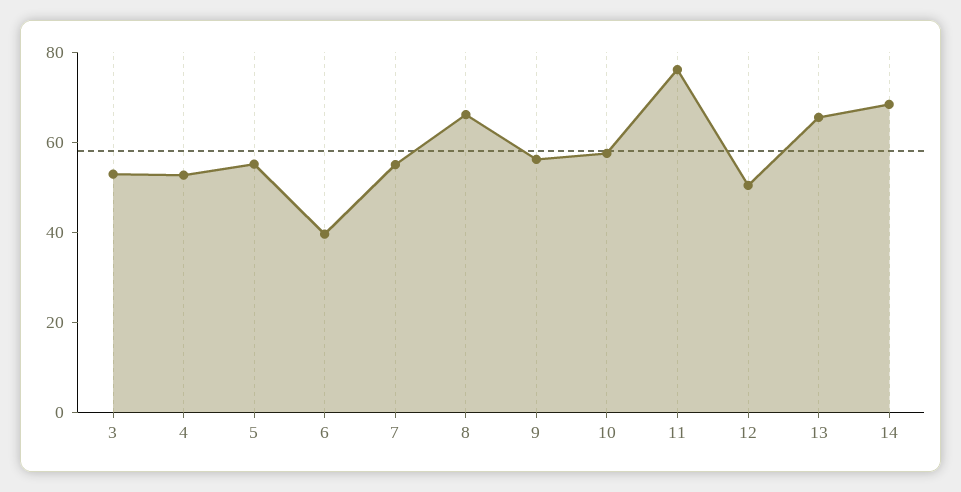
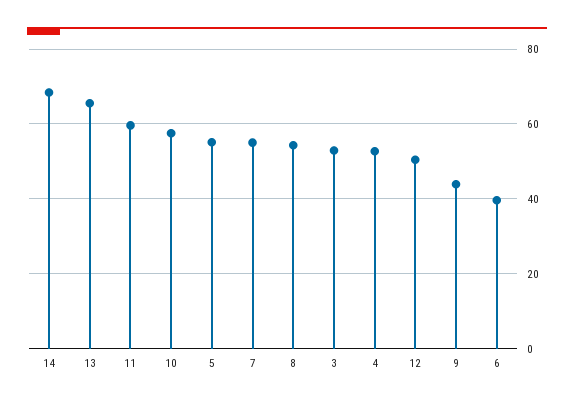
8: 65 -> 54
9: 55 -> 44
11: 75 -> 60

